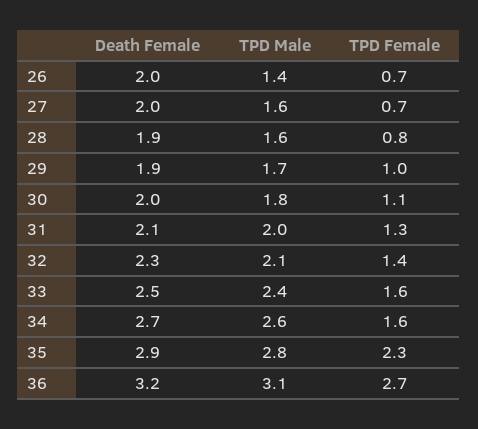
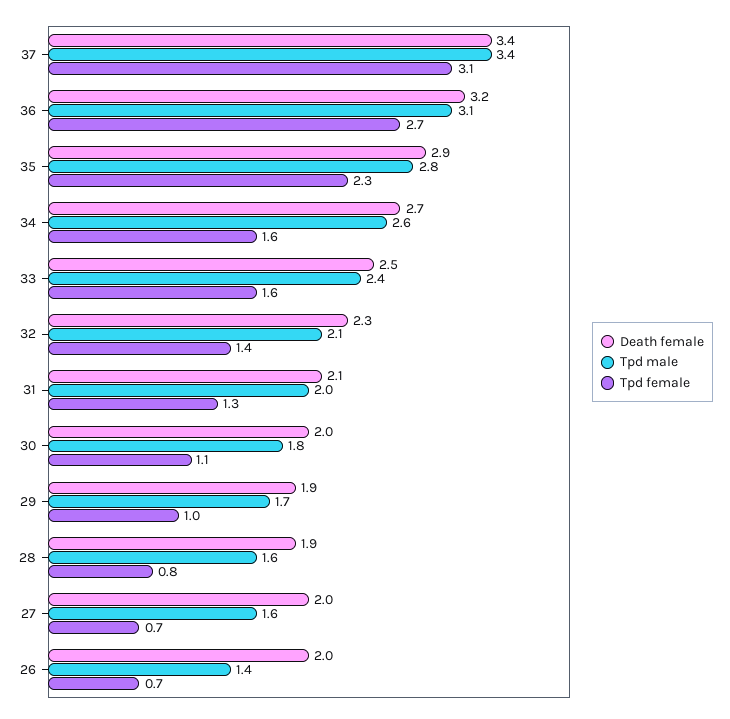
Death Female, 37: none -> 3.4
TPD Male, 37: none -> 3.4
TPD Female, 37: none -> 3.1

